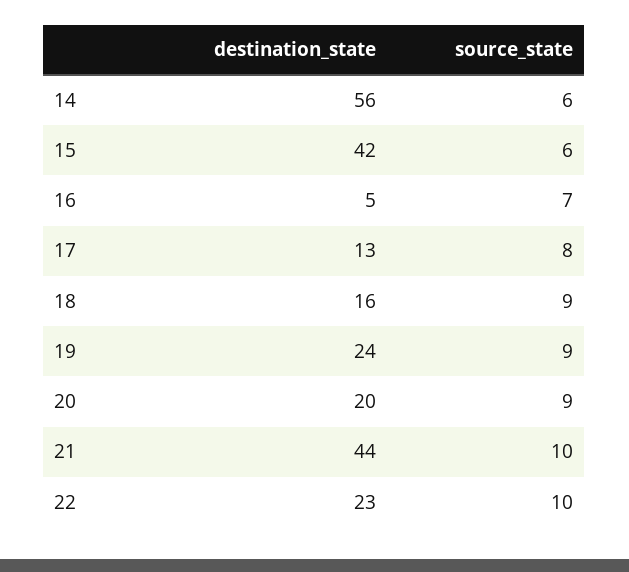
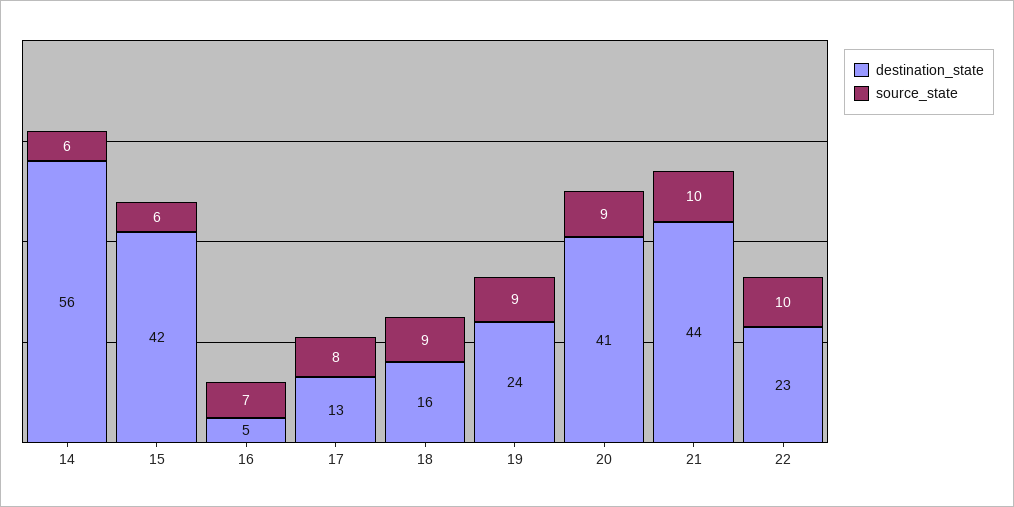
destination_state, 20: 20 -> 41

